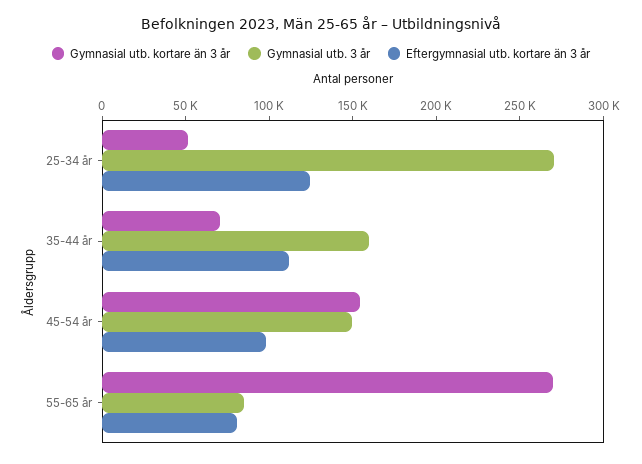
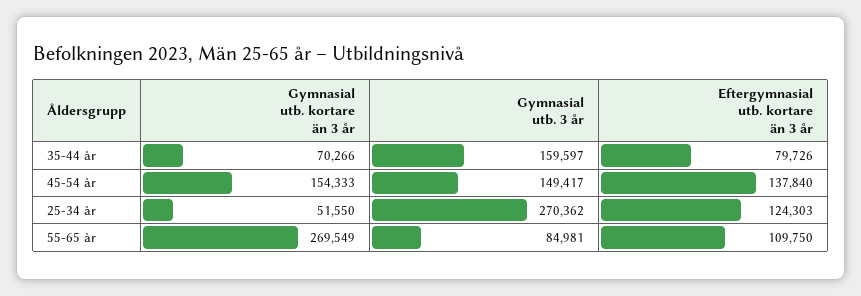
Eftergymnasial utb. kortare än 3 år, 35-44 år: 110000 -> 79726
Eftergymnasial utb. kortare än 3 år, 45-54 år: 100000 -> 137840
Eftergymnasial utb. kortare än 3 år, 55-65 år: 80000 -> 109750

